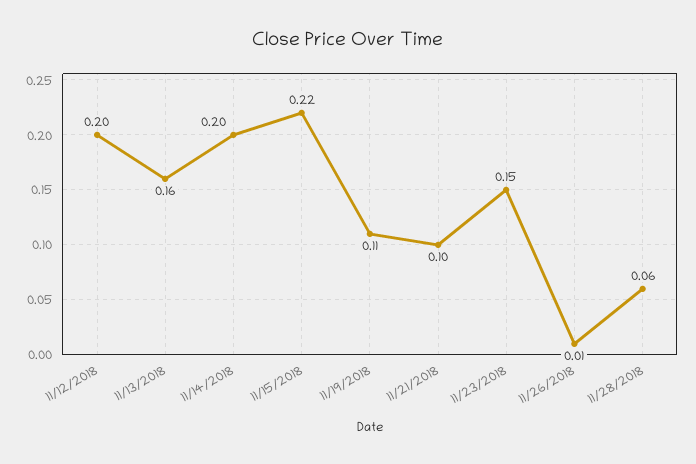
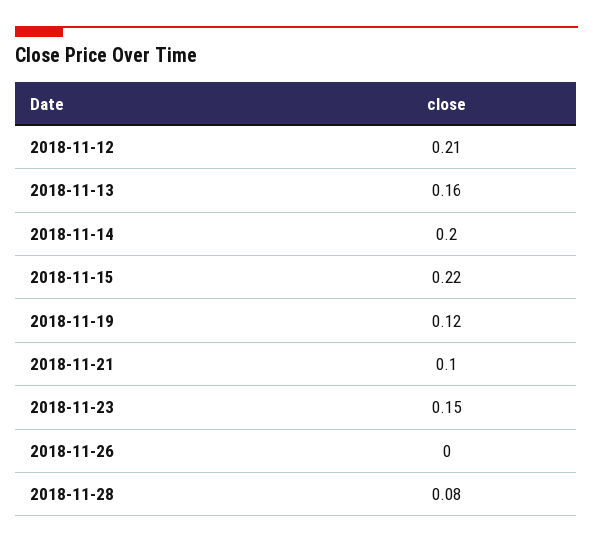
11/12/2018: 0.2 -> 0.21
11/19/2018: 0.11 -> 0.12
11/26/2018: 0.01 -> 0
11/28/2018: 0.06 -> 0.08

